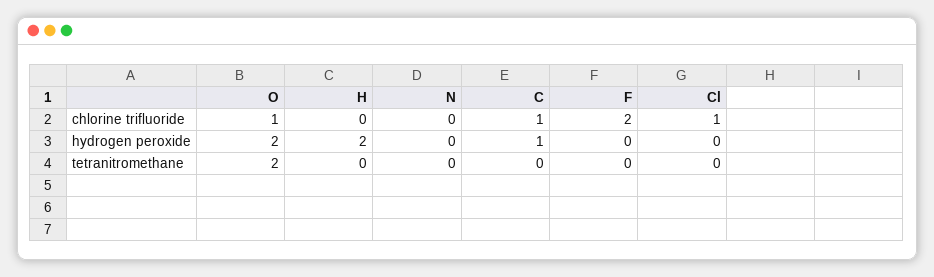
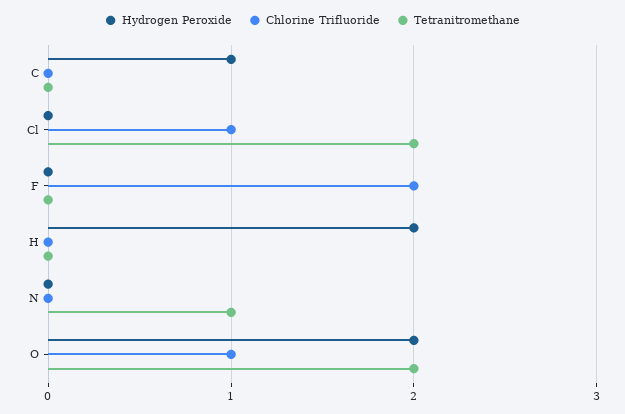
chlorine trifluoride, C: 1 -> 0
tetranitromethane, N: 0 -> 1
tetranitromethane, Cl: 0 -> 2

